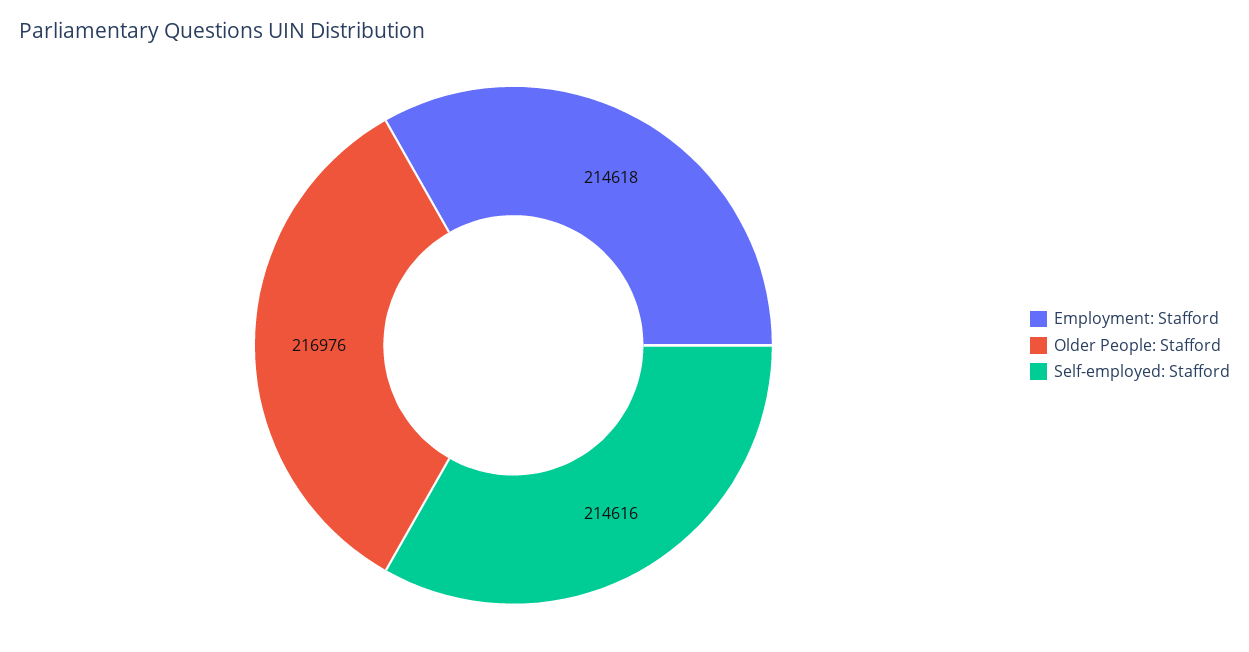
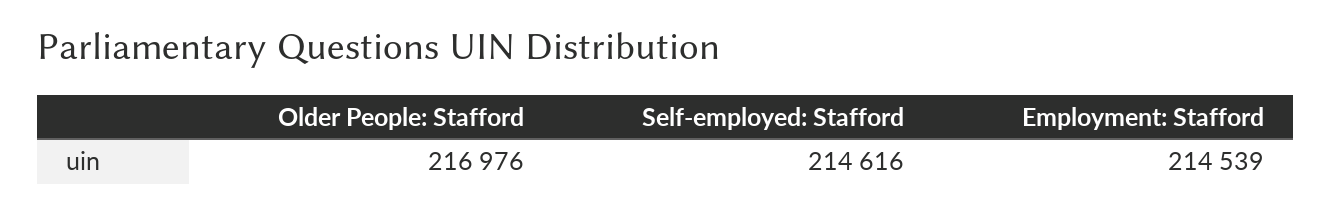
Employment: Stafford: 214618 -> 214539

